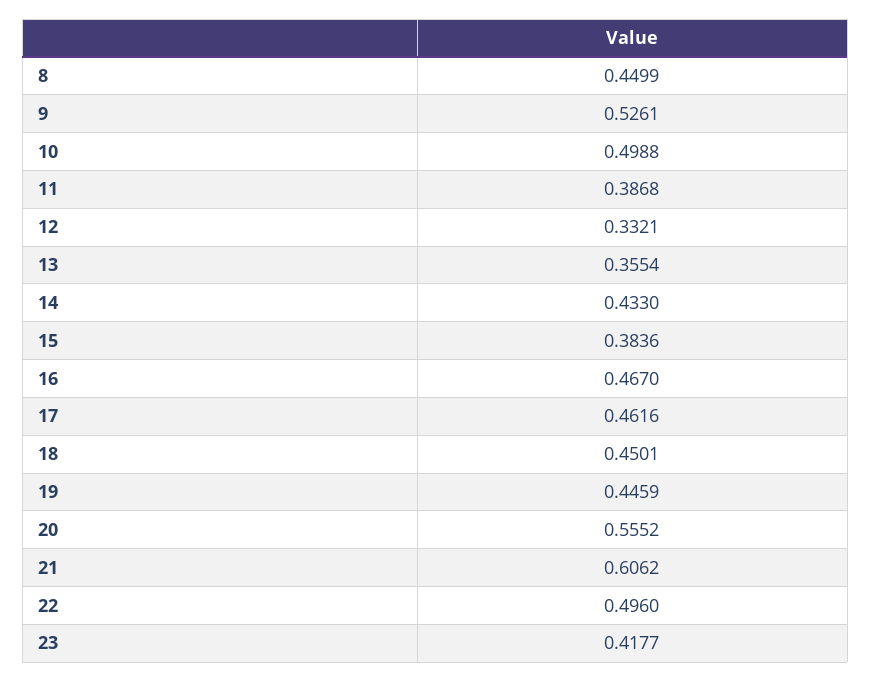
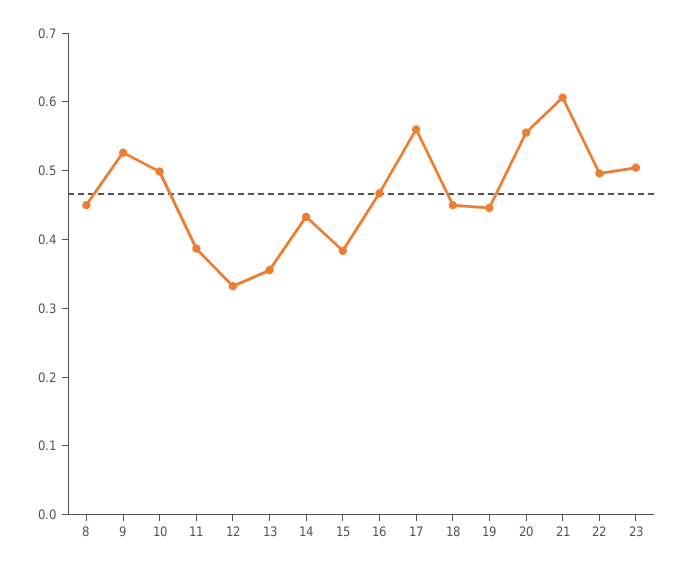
17: 0.4616 -> 0.56
23: 0.4177 -> 0.5

